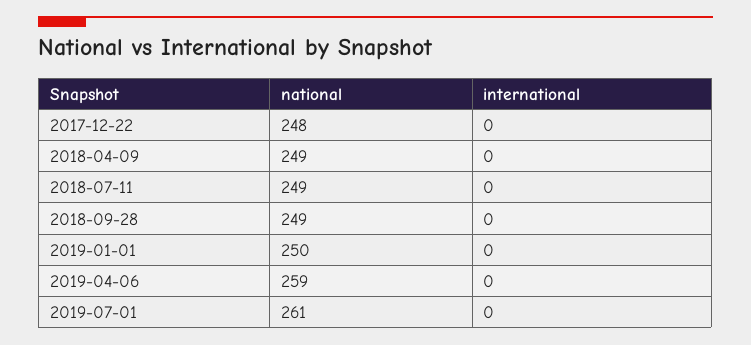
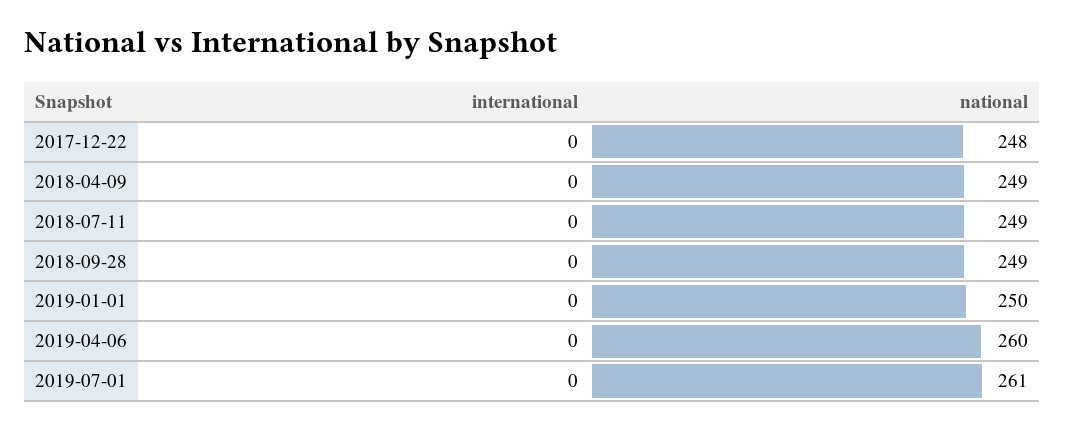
national, 2019-04-06: 259 -> 260

